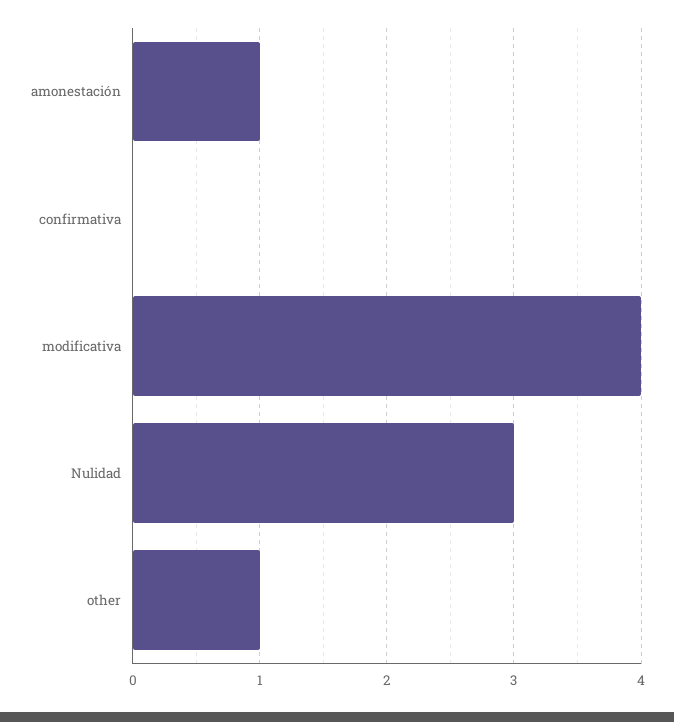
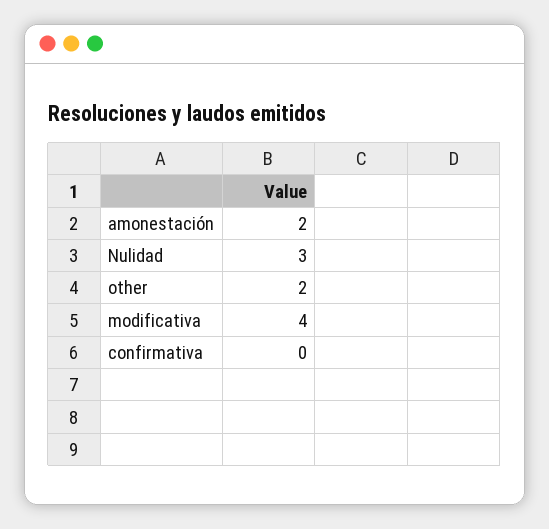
amonestación: 1 -> 2
other: 1 -> 2

